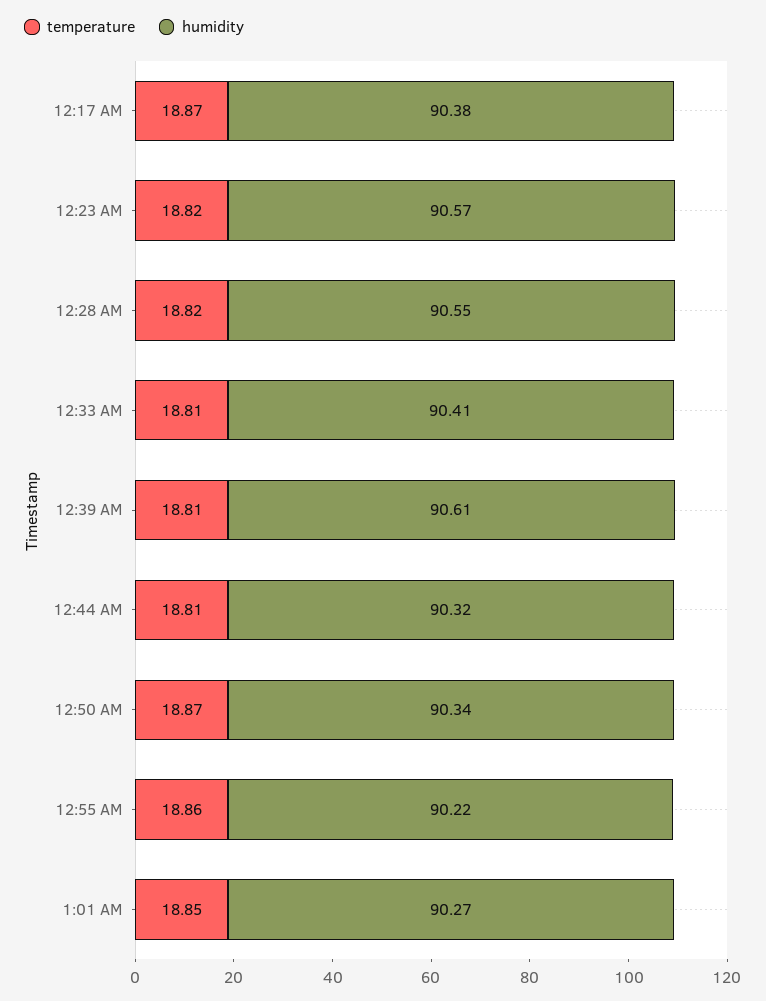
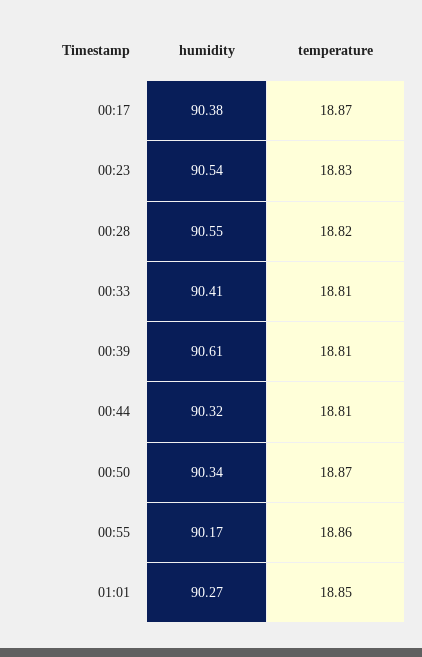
temperature, 12:23 AM: 18.82 -> 18.83
humidity, 12:23 AM: 90.57 -> 90.54
humidity, 12:55 AM: 90.22 -> 90.17

